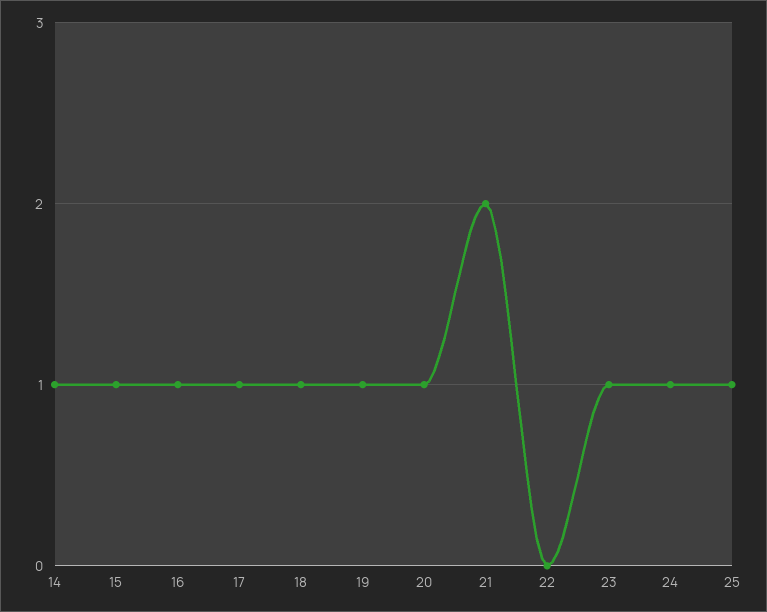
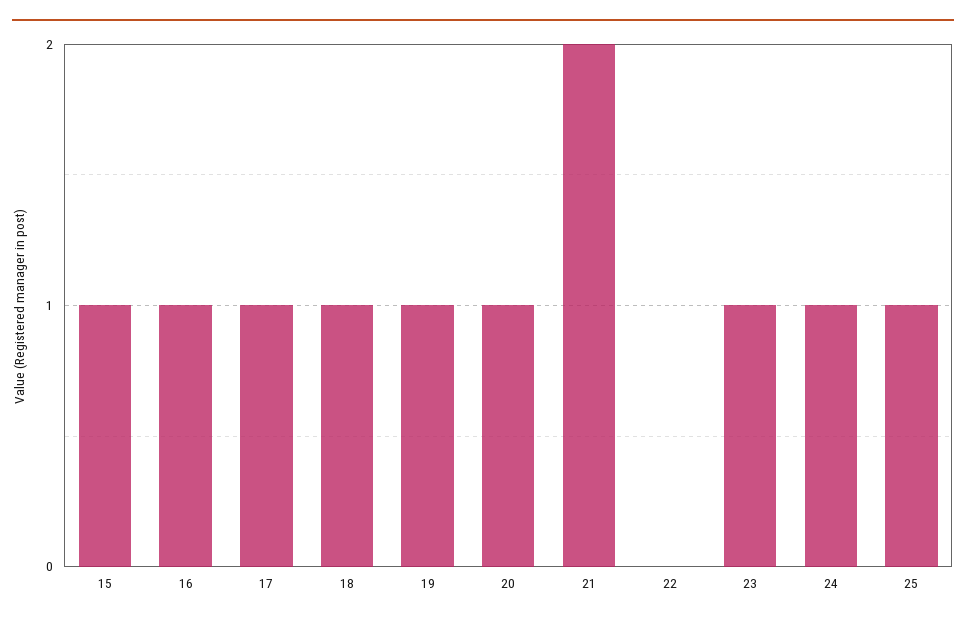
14: 1 -> none

